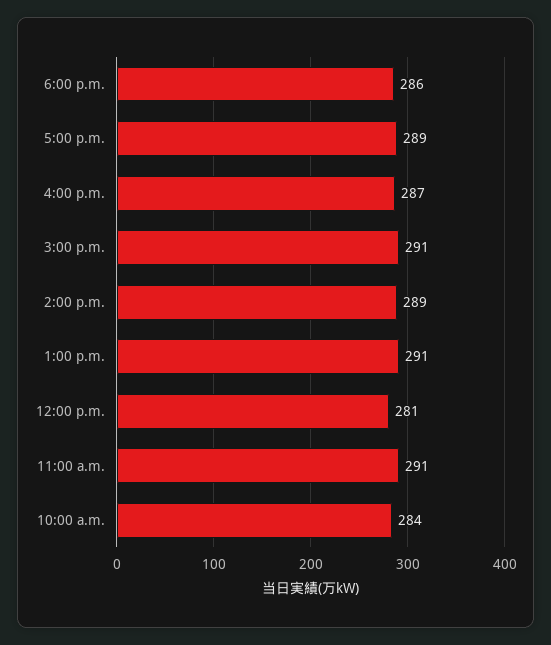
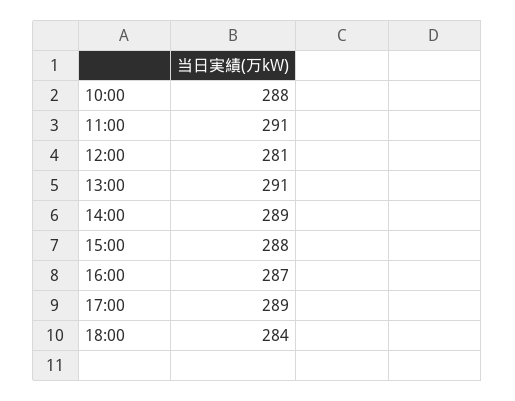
6:00 p.m.: 286 -> 284
3:00 p.m.: 291 -> 288
10:00 a.m.: 284 -> 288

